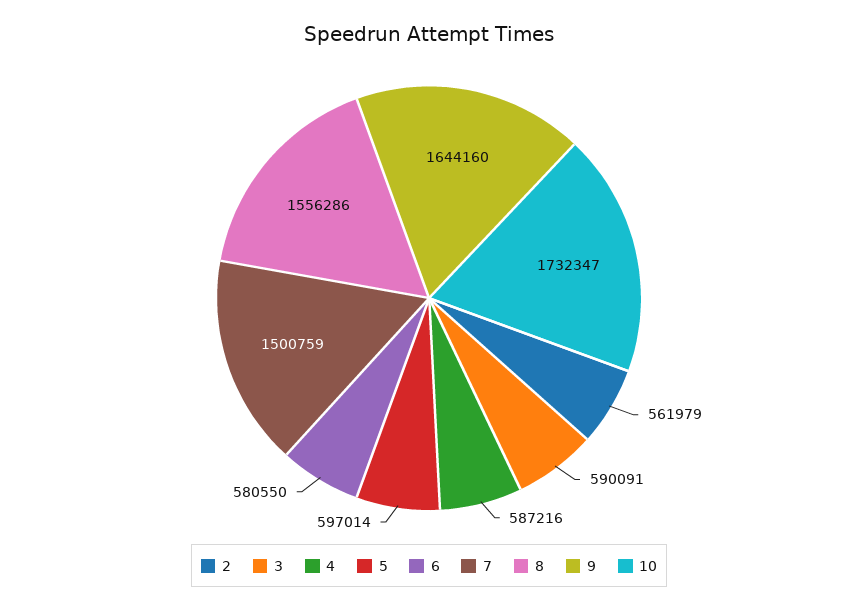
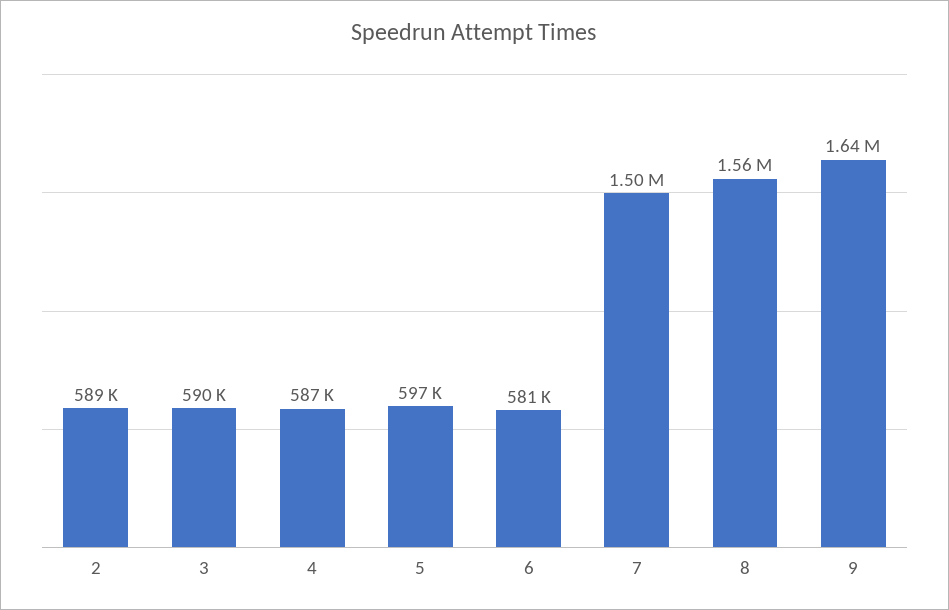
2: 561979 -> 589000
10: 1732347 -> none

